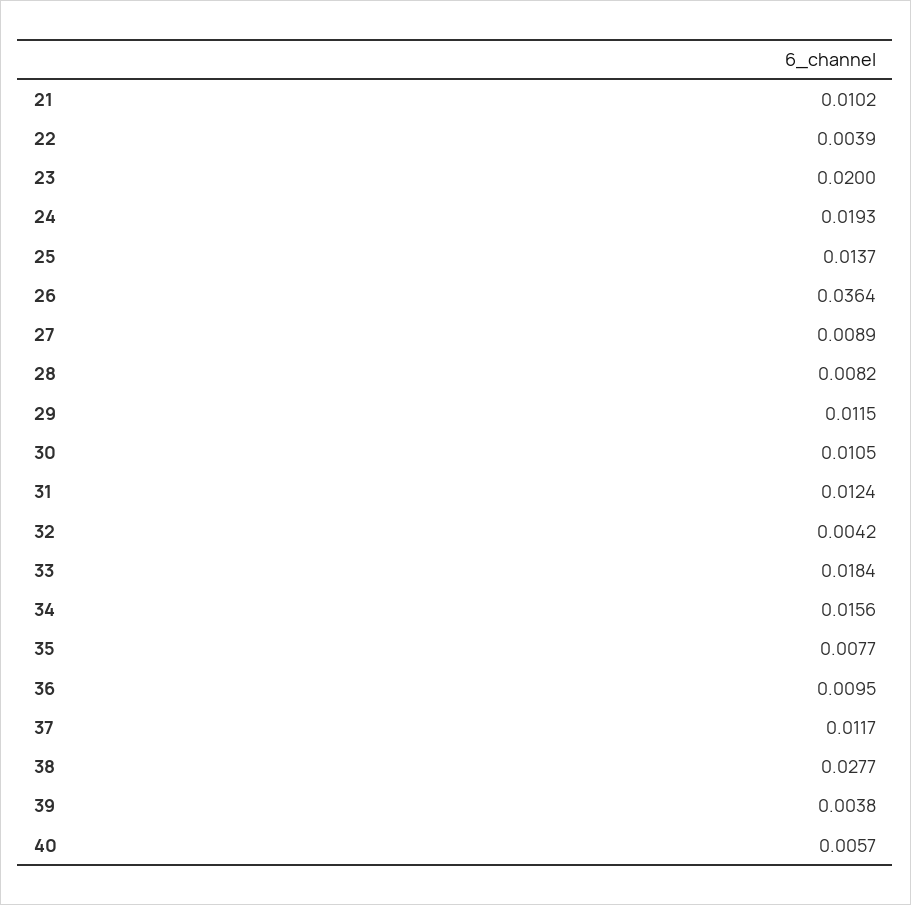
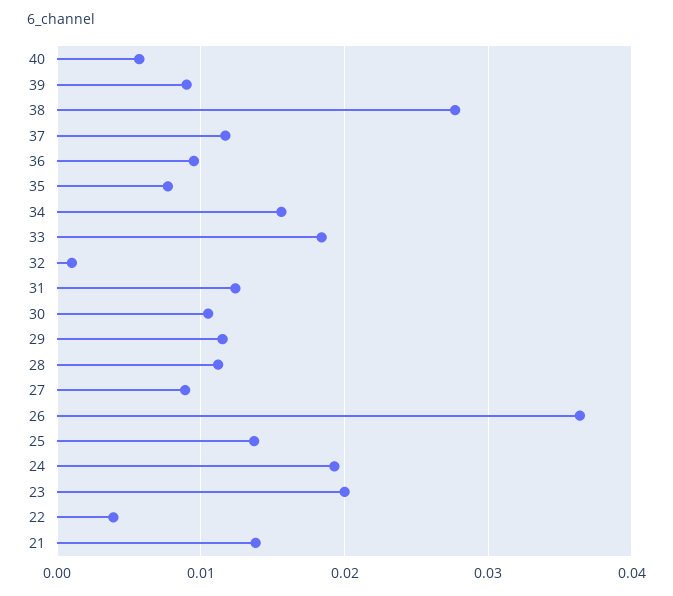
21: 0.0102 -> 0.014
28: 0.0082 -> 0.011
32: 0.0042 -> 0.001
39: 0.0038 -> 0.009

